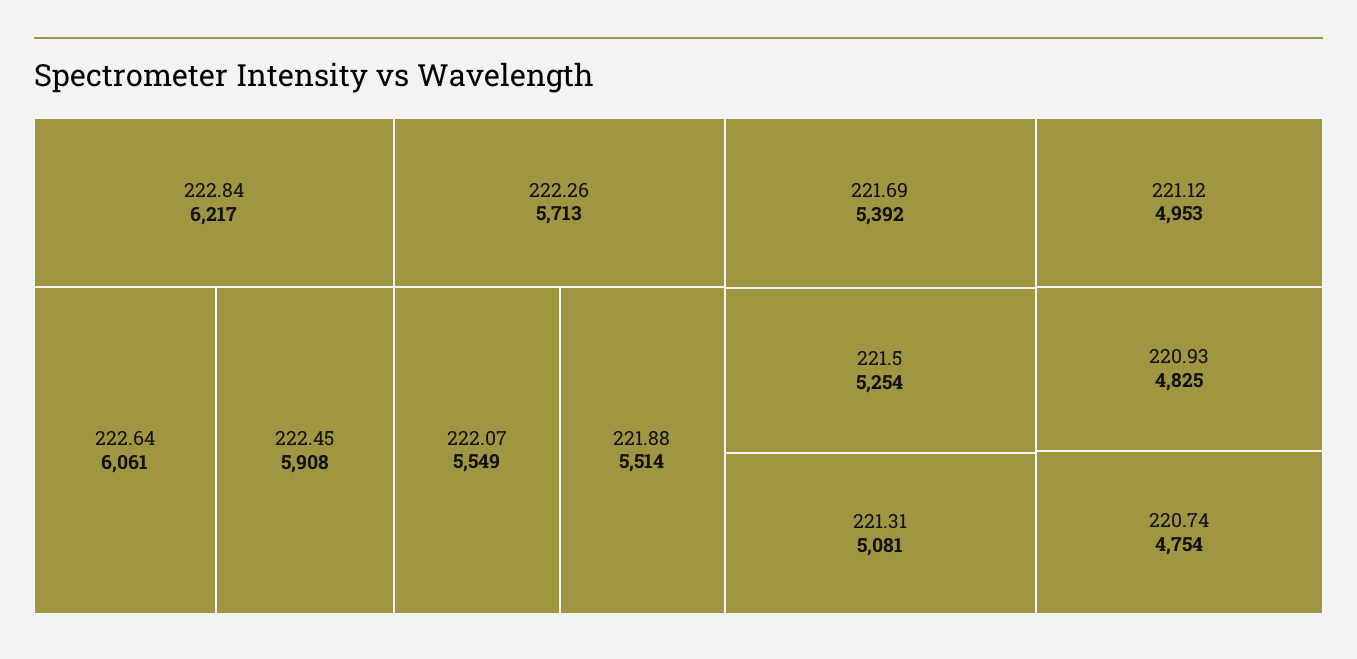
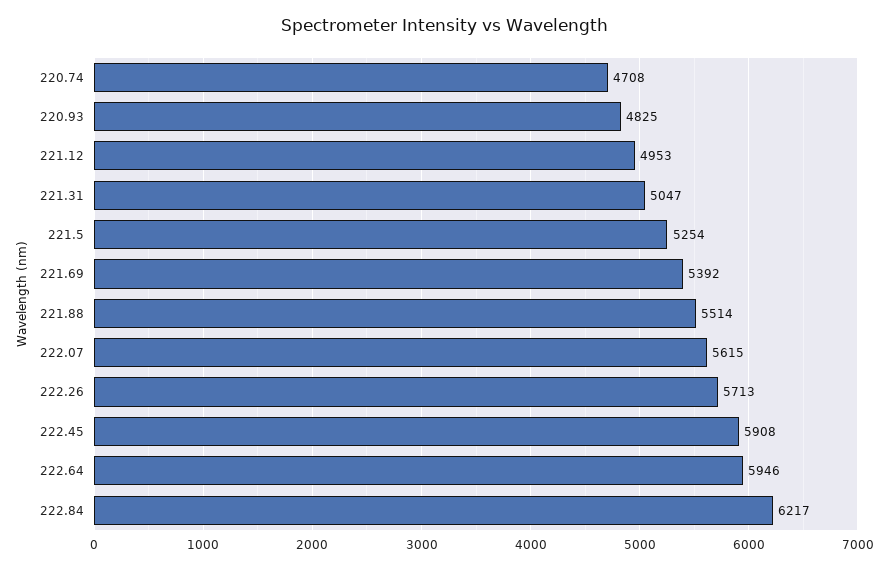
222.64: 6061 -> 5946
222.07: 5549 -> 5615
221.31: 5081 -> 5047
220.74: 4754 -> 4708

